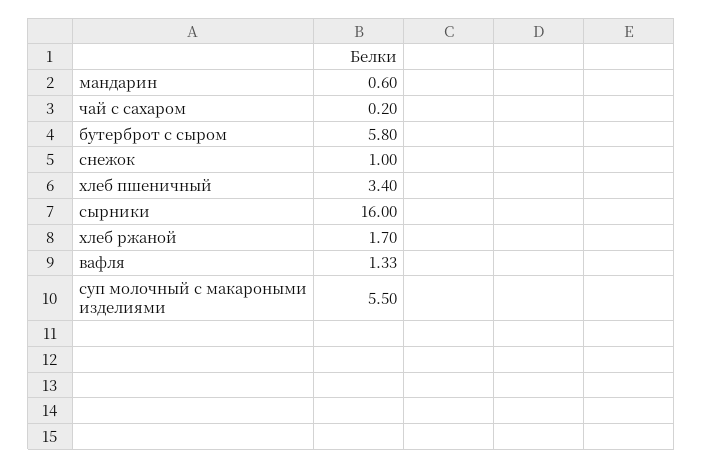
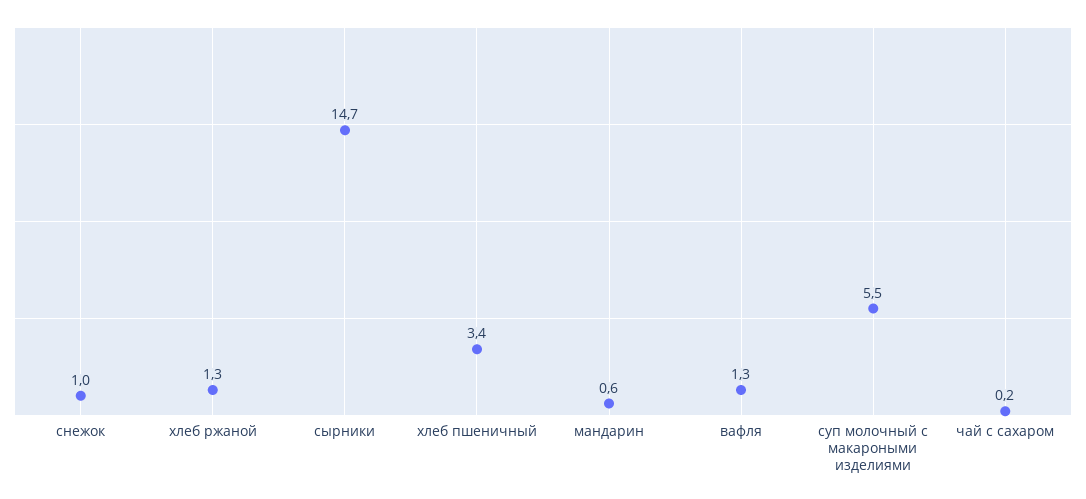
бутерброт с сыром: 5.8 -> none
сырники: 16 -> 14.7
хлеб ржаной: 1.7 -> 1.3

